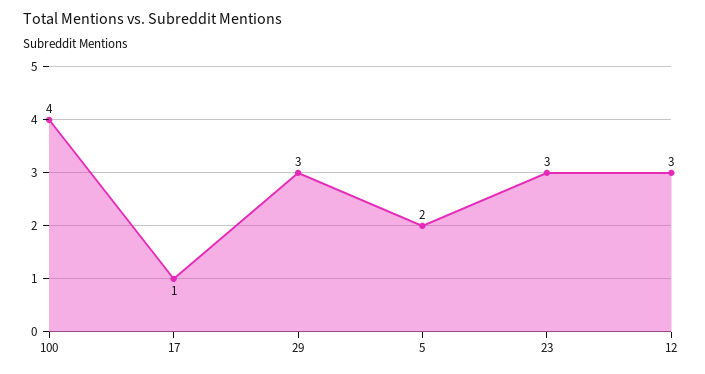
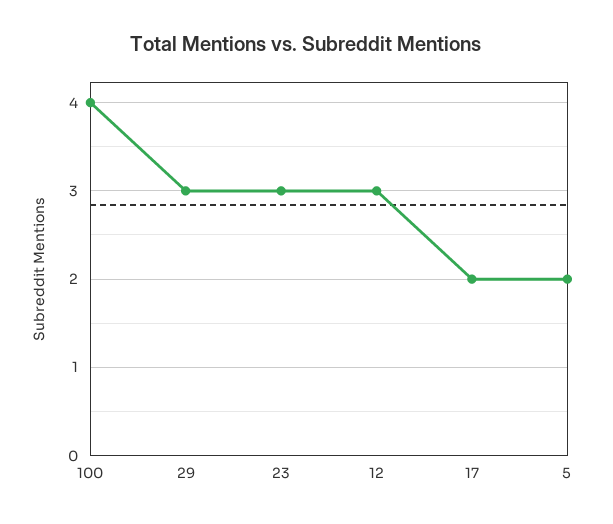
17: 1 -> 2

